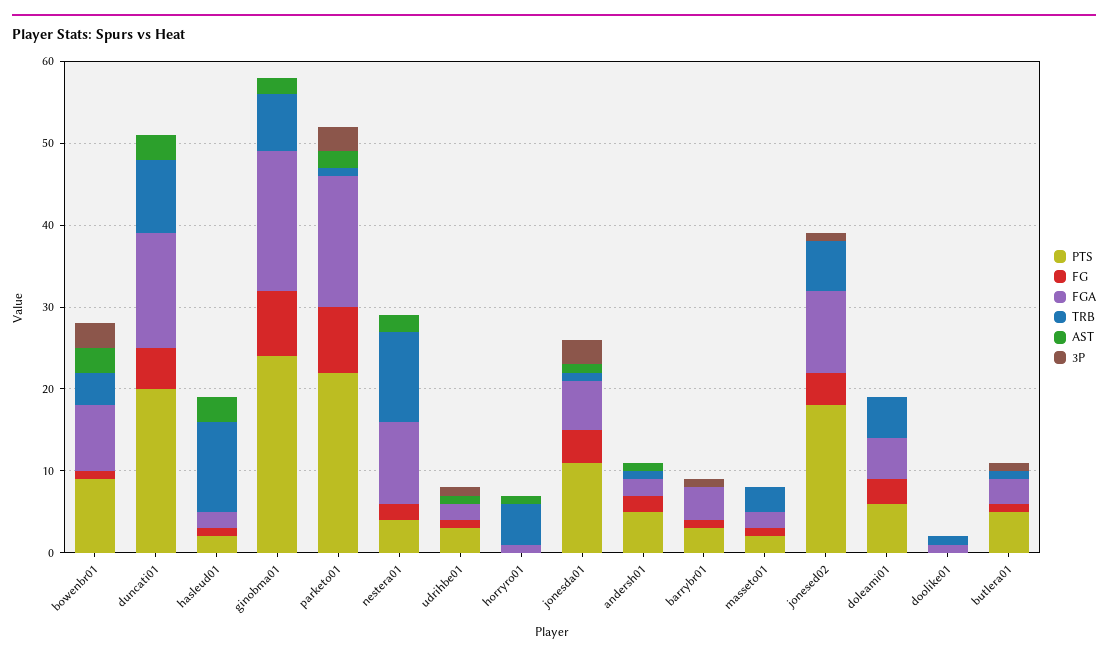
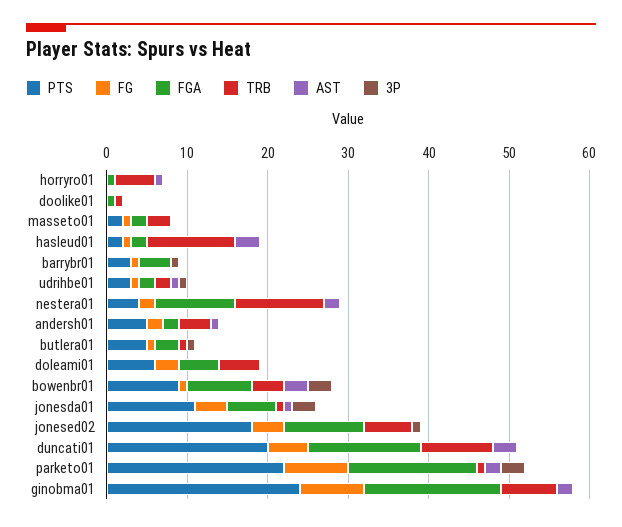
TRB, udrihbe01: 0 -> 2
TRB, andersh01: 1 -> 4

